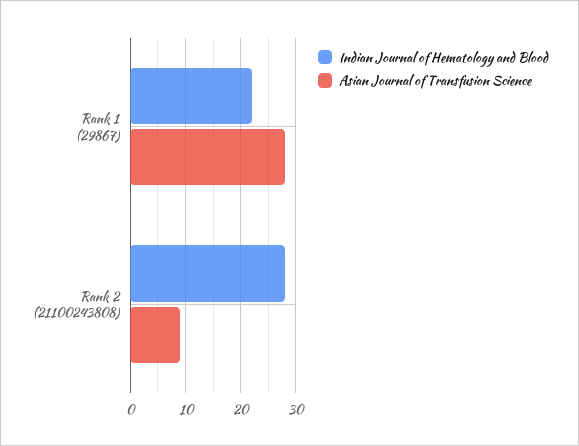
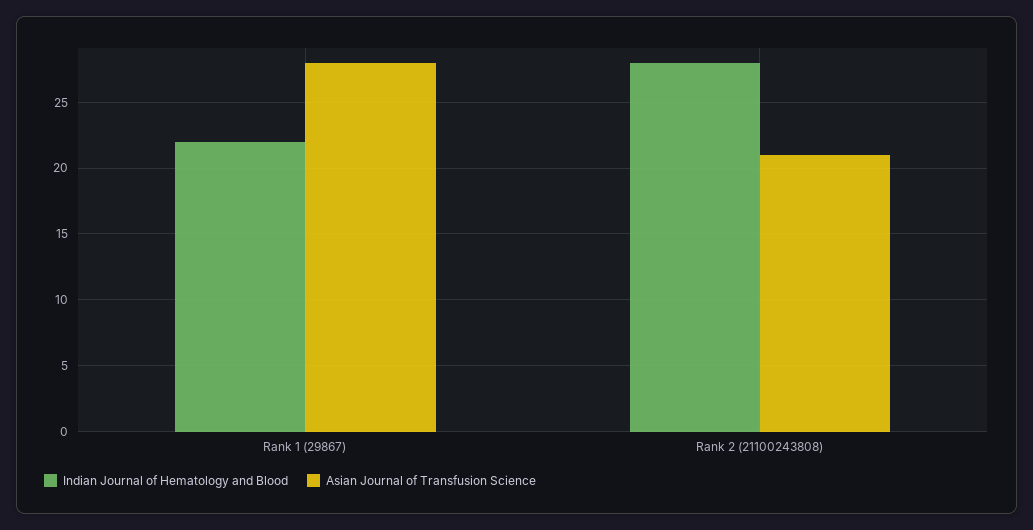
Asian Journal of Transfusion Science, Rank 2 (21100243808): 10 -> 21

